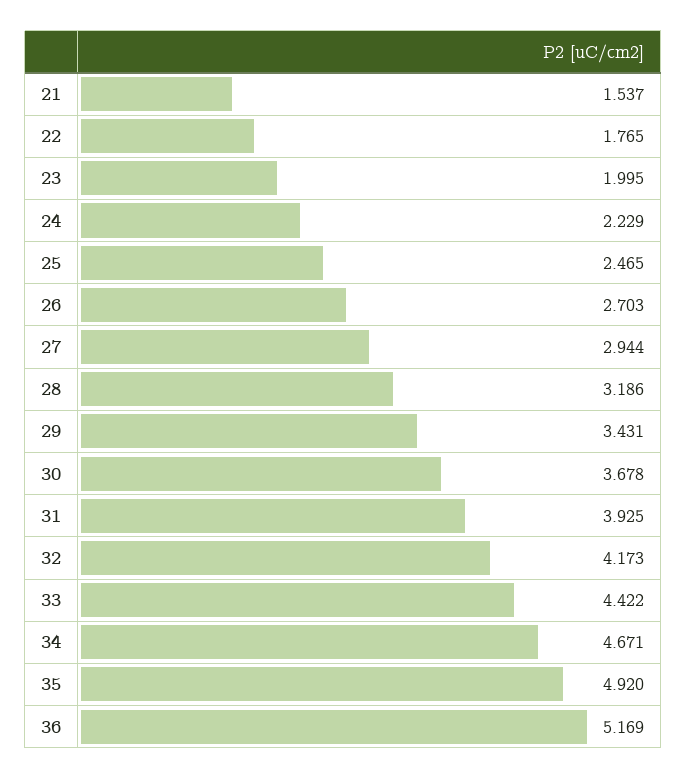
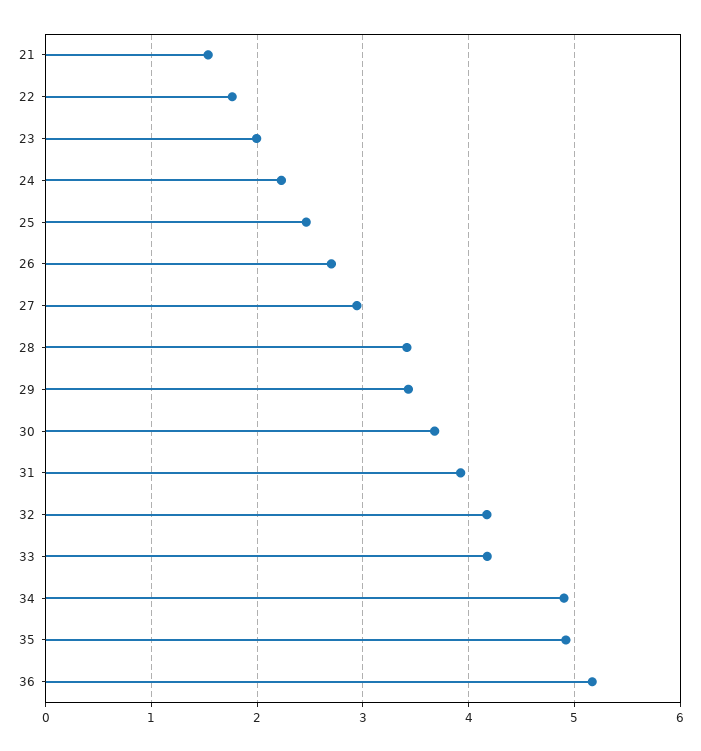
28: 3.186 -> 3.4
33: 4.422 -> 4.2
34: 4.671 -> 4.9

